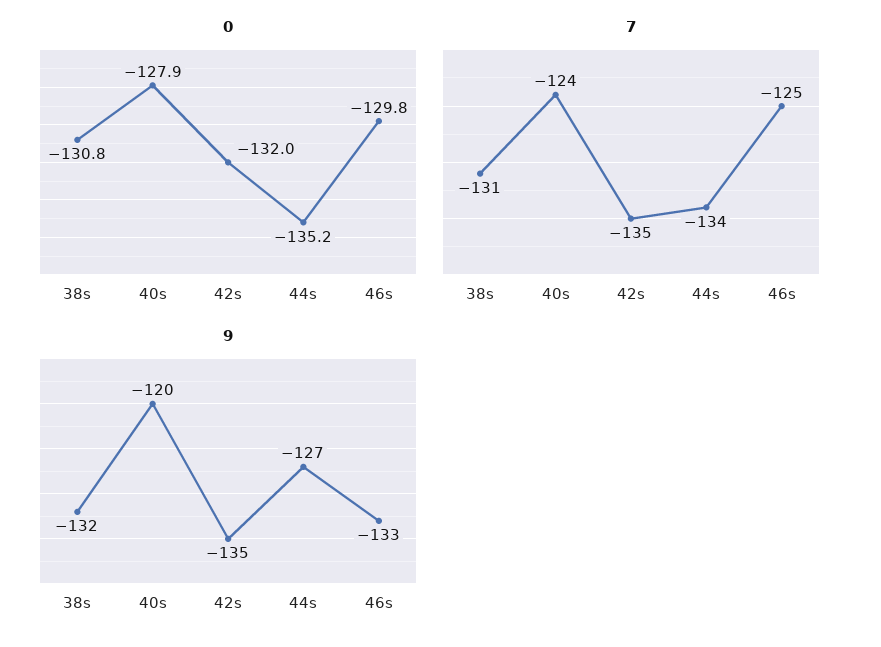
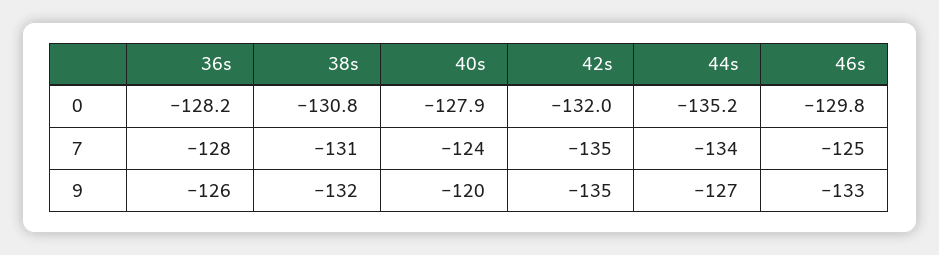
0, 36s: none -> -128.2
7, 36s: none -> -128
9, 36s: none -> -126

